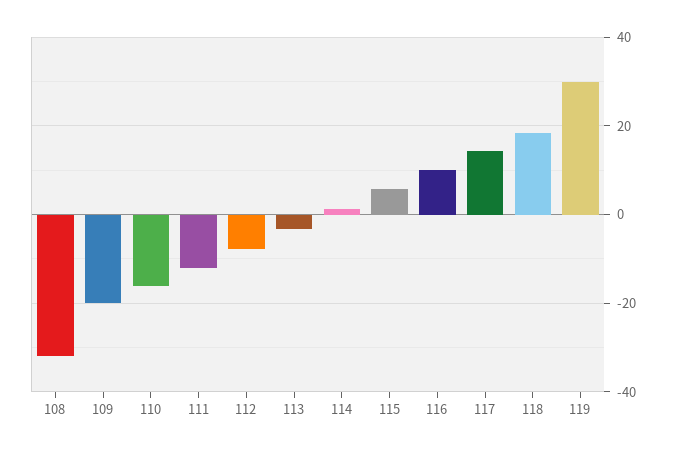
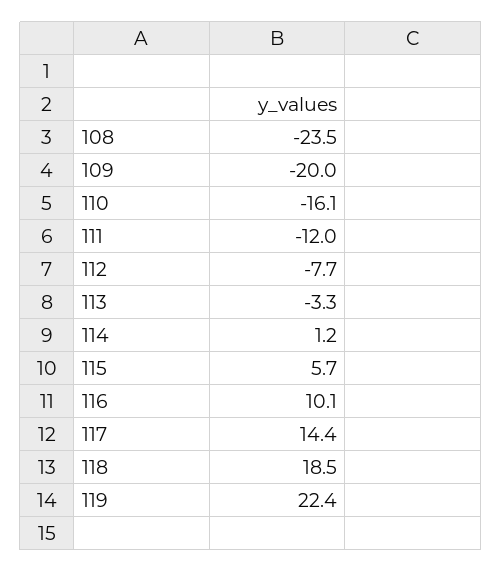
108: -32 -> -23.5
119: 30 -> 22.4

